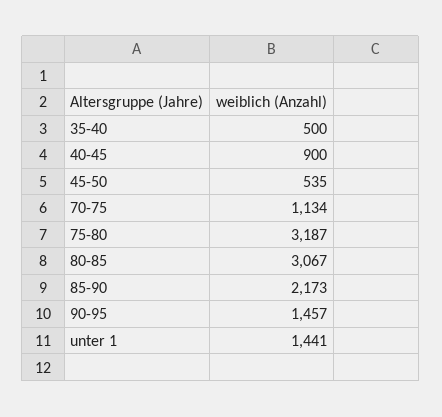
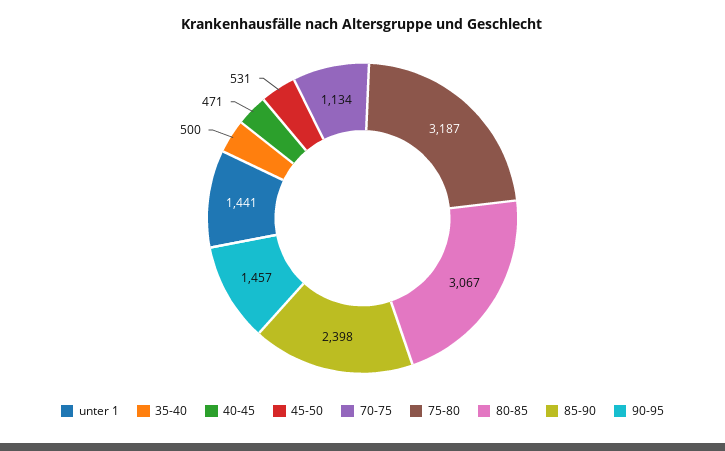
40-45: 900 -> 471
45-50: 535 -> 531
85-90: 2173 -> 2398

